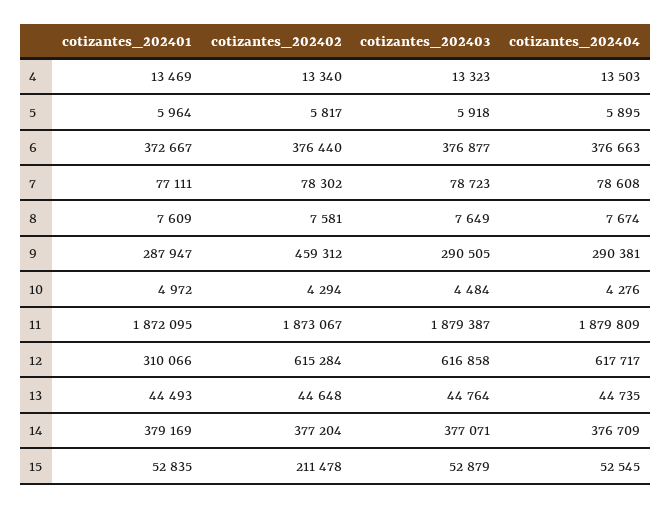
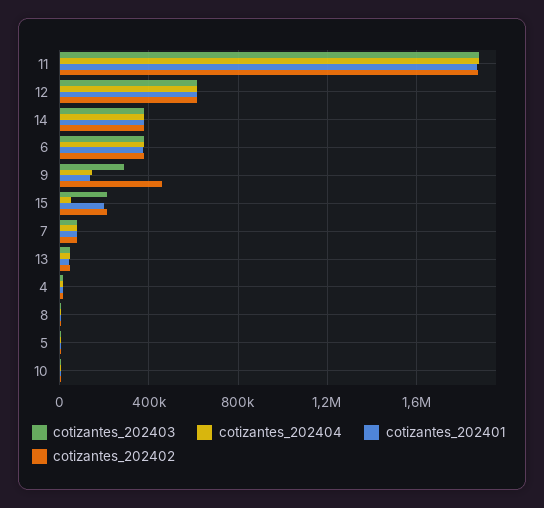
cotizantes_202401, 9: 287947 -> 150000
cotizantes_202404, 9: 290381 -> 150000
cotizantes_202401, 12: 310066 -> 600000
cotizantes_202401, 15: 52835 -> 200000
cotizantes_202403, 15: 52879 -> 200000

